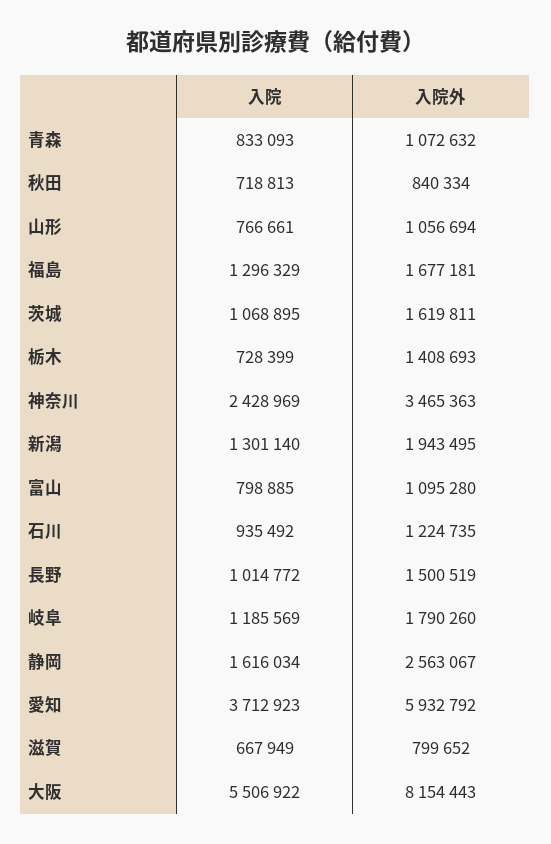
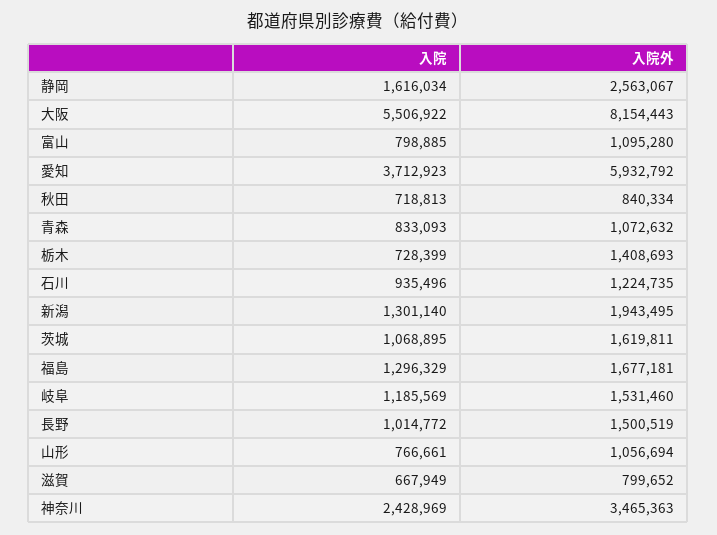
入院, 石川: 935492 -> 935496
入院外, 岐阜: 1790260 -> 1531460

